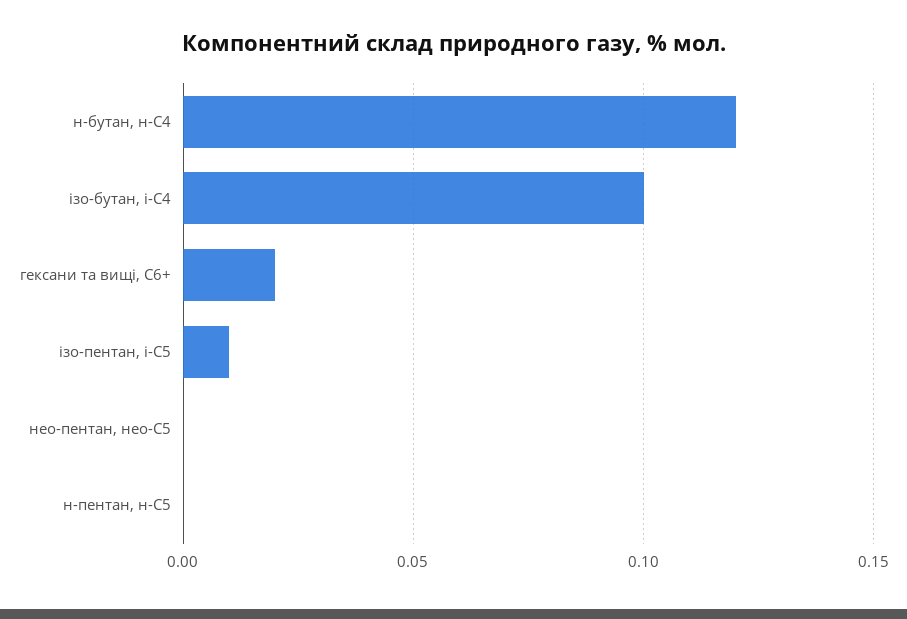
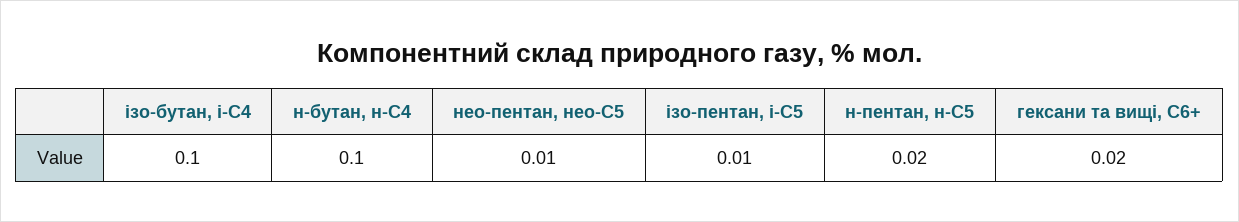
н-бутан, н-С4: 0.12 -> 0.1
нео-пентан, нео-С5: 0 -> 0.01
н-пентан, н-С5: 0 -> 0.02

